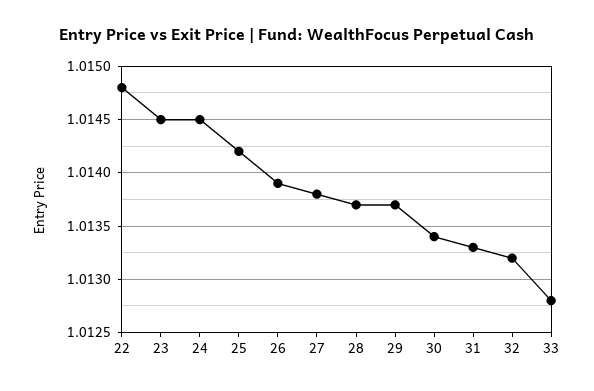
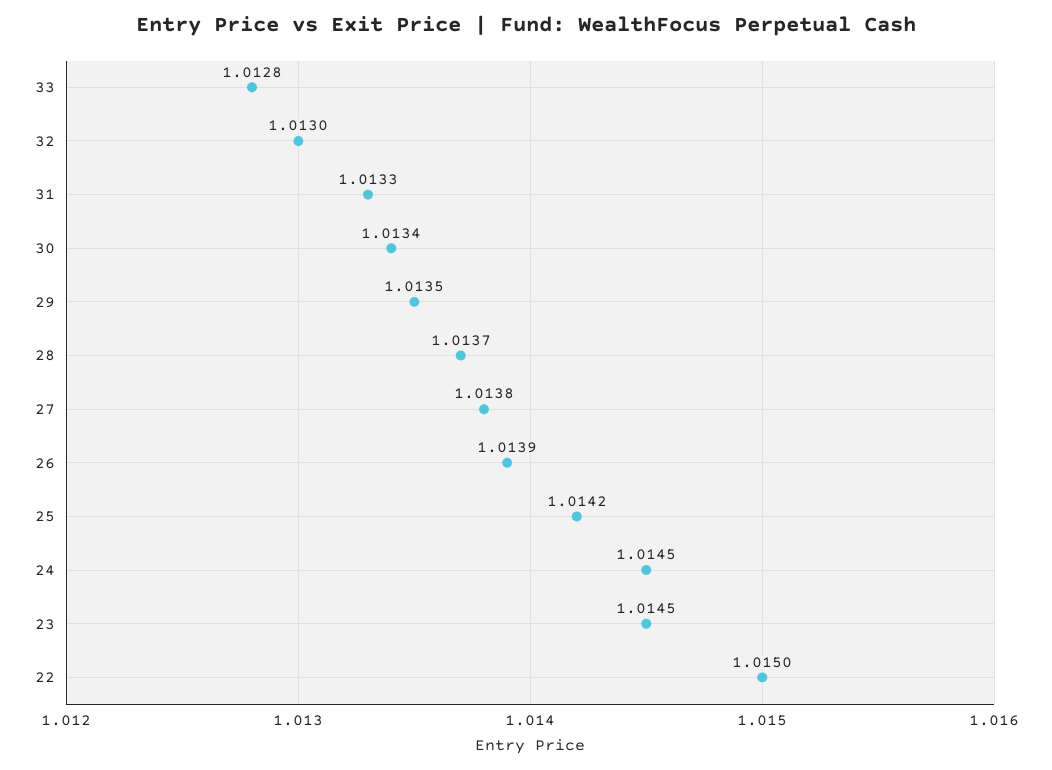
22: 1.0148 -> 1.015
29: 1.0137 -> 1.0135
32: 1.0132 -> 1.013

